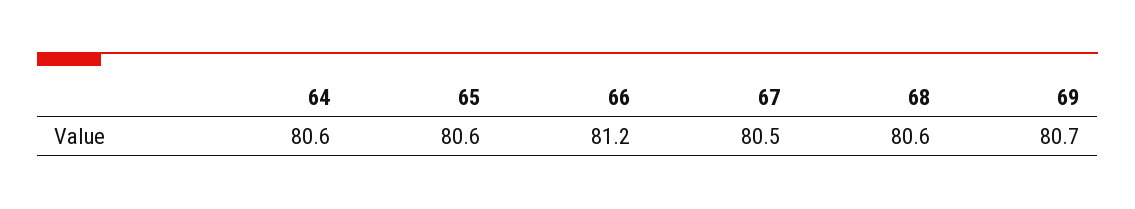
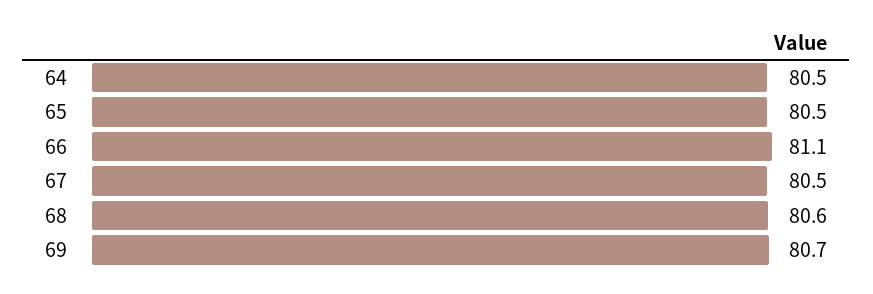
64: 80.6 -> 80.5
65: 80.6 -> 80.5
66: 81.2 -> 81.1

